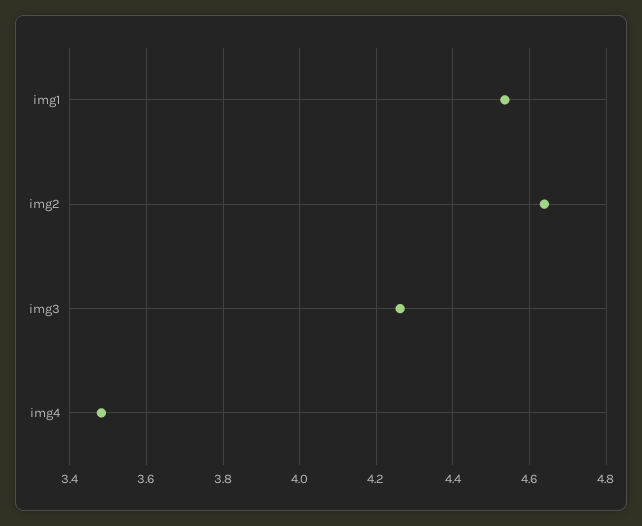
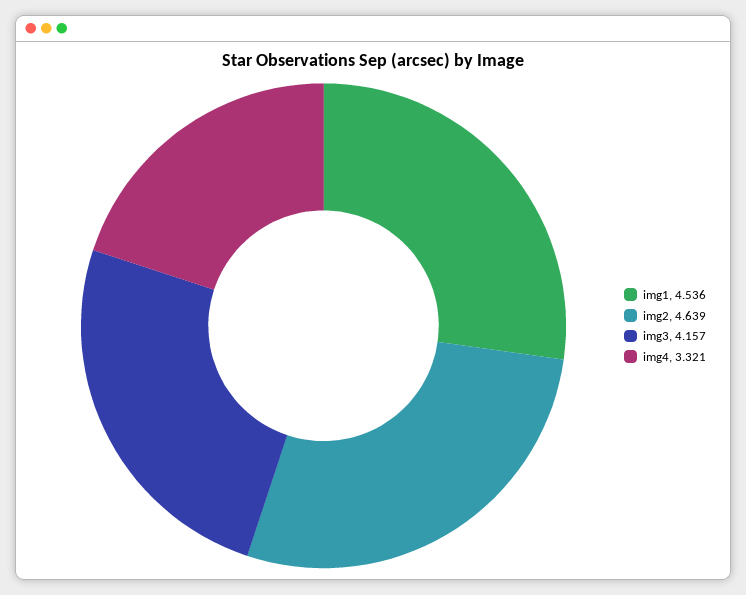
img3: 4.26 -> 4.157
img4: 3.48 -> 3.321

